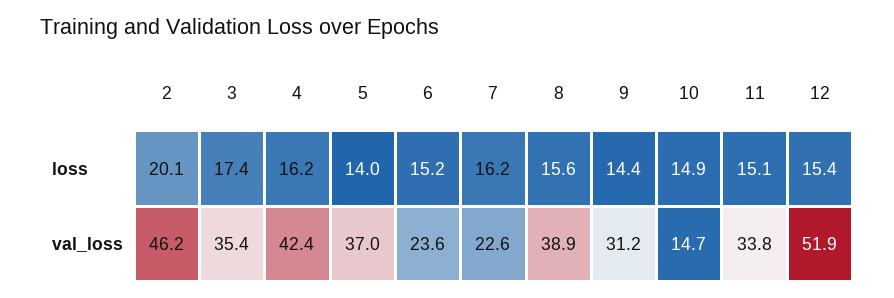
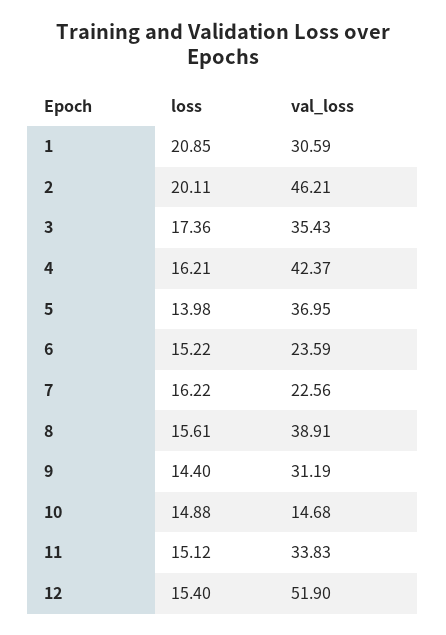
1, loss: none -> 20.85
1, val_loss: none -> 30.59

